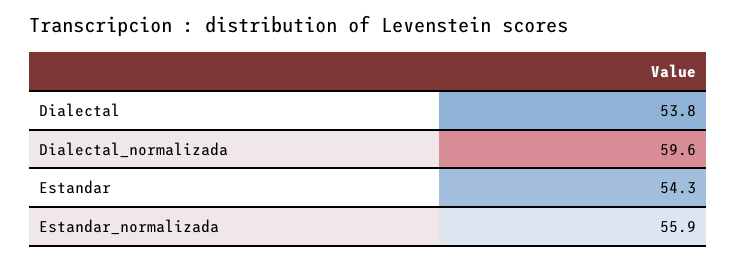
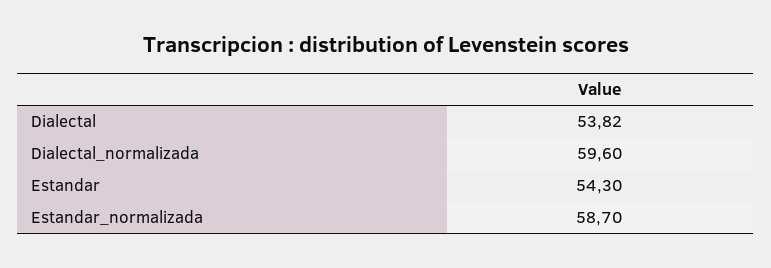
Estandar_normalizada: 55.9 -> 58.7

